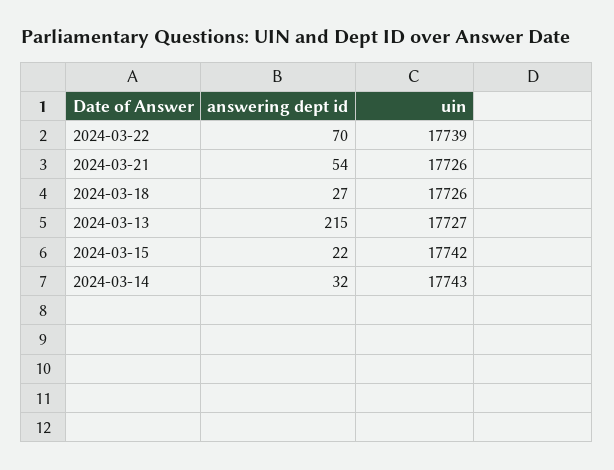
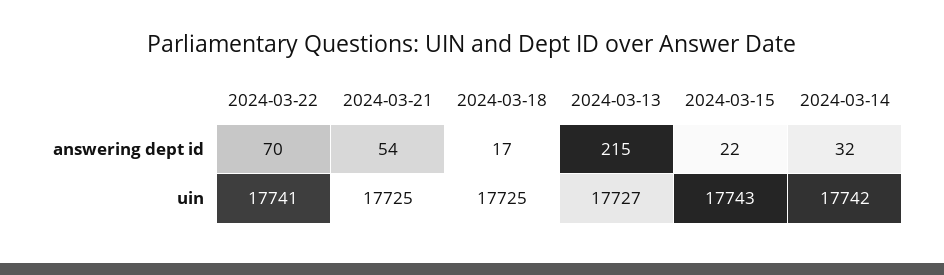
uin, 2024-03-22: 17739 -> 17741
uin, 2024-03-21: 17726 -> 17725
answering dept id, 2024-03-18: 27 -> 17
uin, 2024-03-18: 17726 -> 17725
uin, 2024-03-15: 17742 -> 17743
uin, 2024-03-14: 17743 -> 17742

